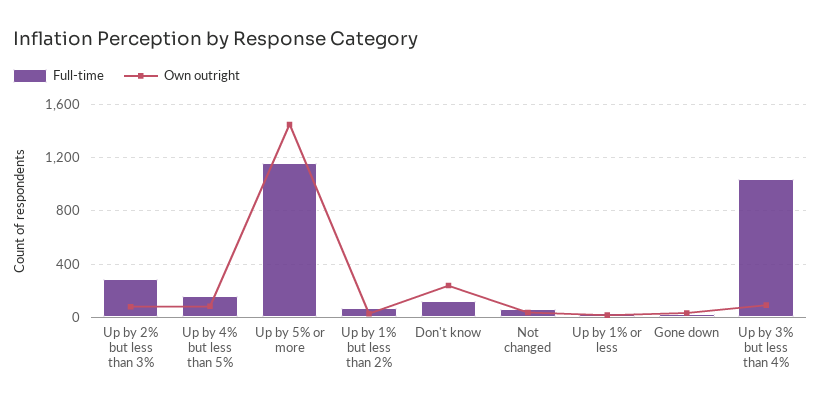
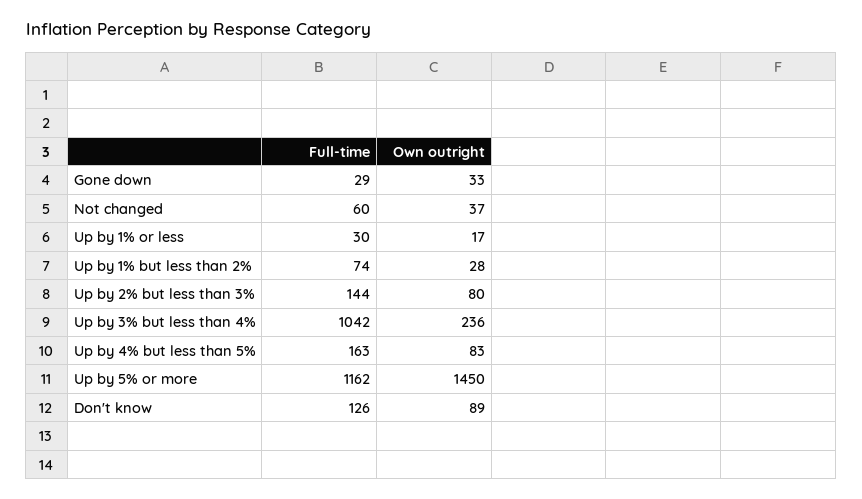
Full-time, Up by 2% but less than 3%: 300 -> 144
Own outright, Don't know: 250 -> 89
Own outright, Up by 3% but less than 4%: 100 -> 236

